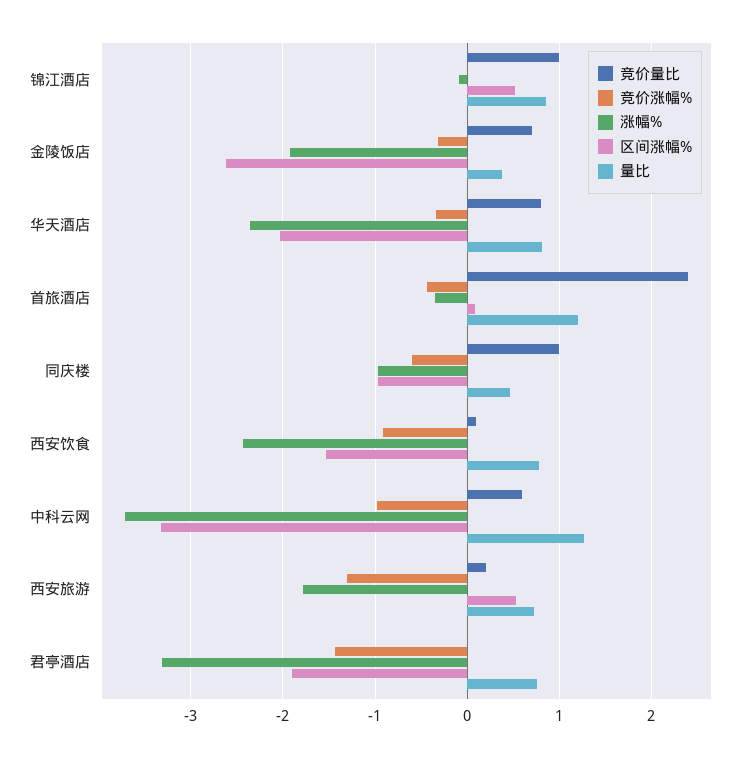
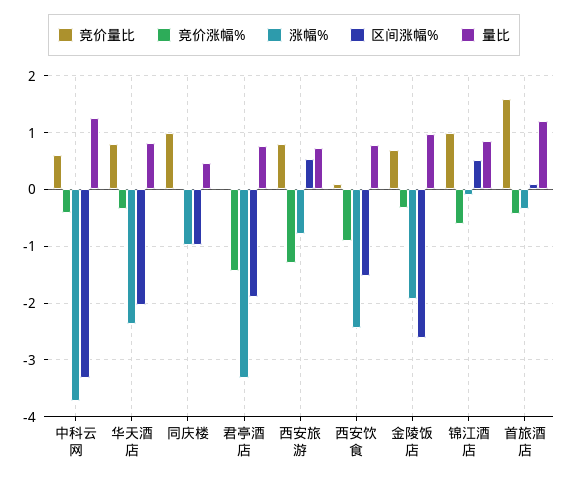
竞价涨幅%, 锦江酒店: 0 -> -0.6
量比, 金陵饭店: 0.4 -> 1
竞价量比, 首旅酒店: 2.4 -> 1.6
竞价涨幅%, 同庆楼: -0.6 -> 0
竞价涨幅%, 中科云网: -1 -> -0.4
竞价量比, 西安旅游: 0.2 -> 0.8
涨幅%, 西安旅游: -1.8 -> -0.8

